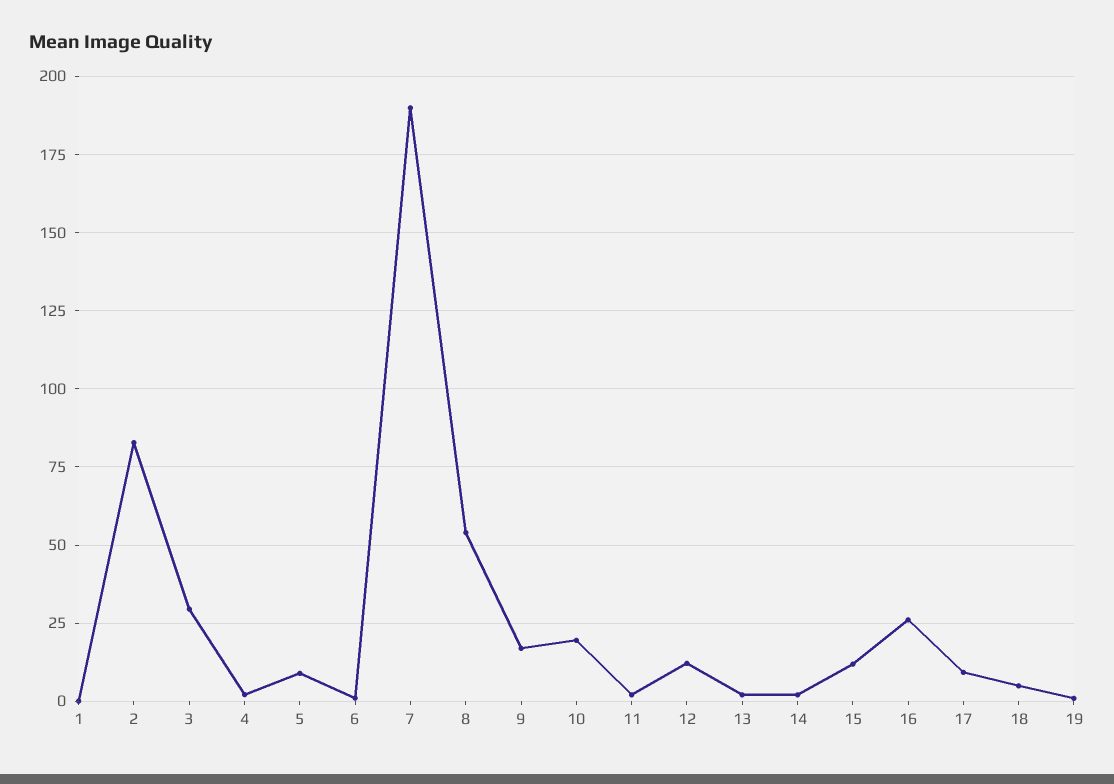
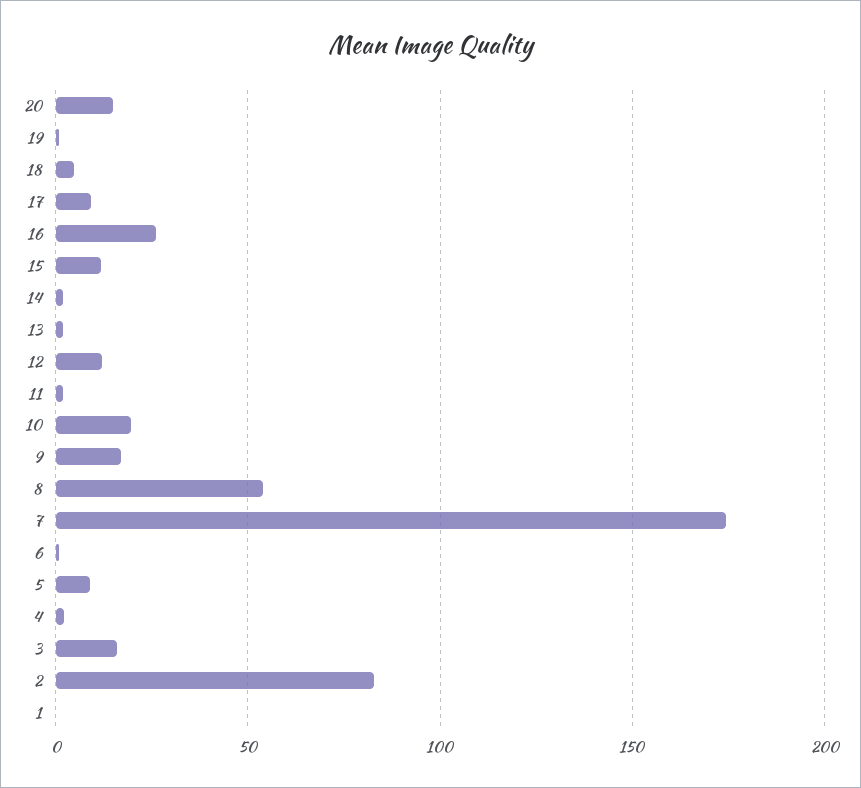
3: 30 -> 15
7: 190 -> 175
20: none -> 15

